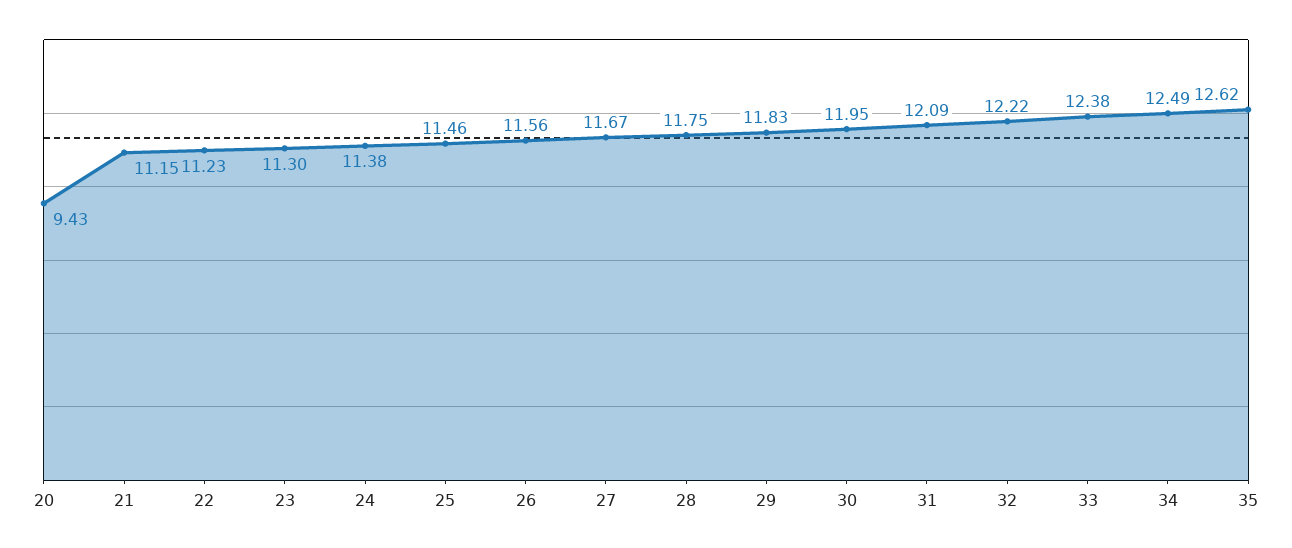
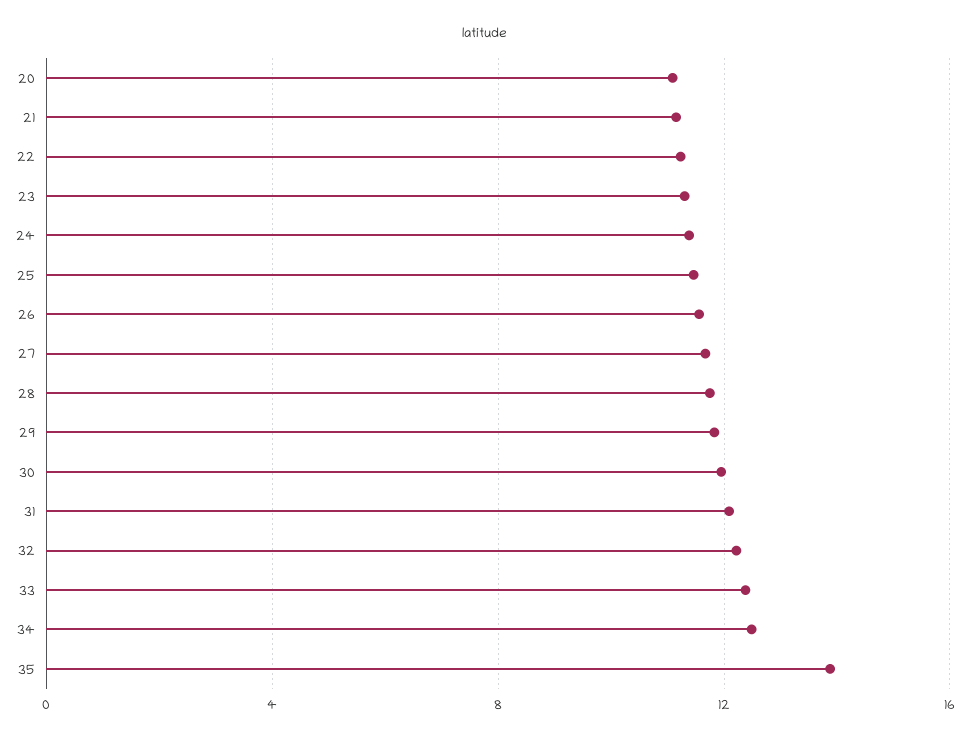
20: 9.43 -> 11
35: 12.62 -> 14

